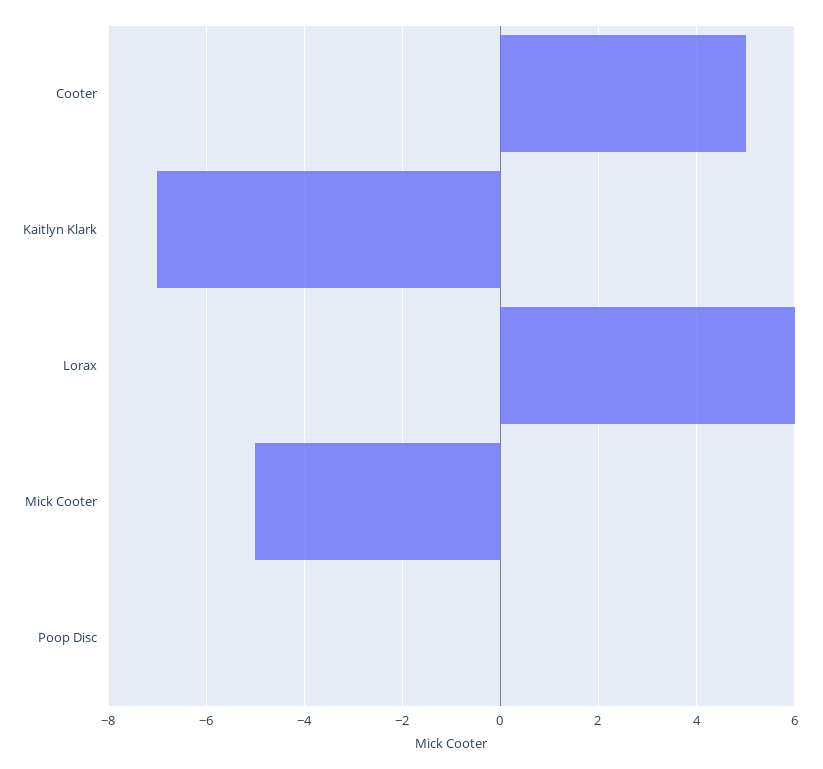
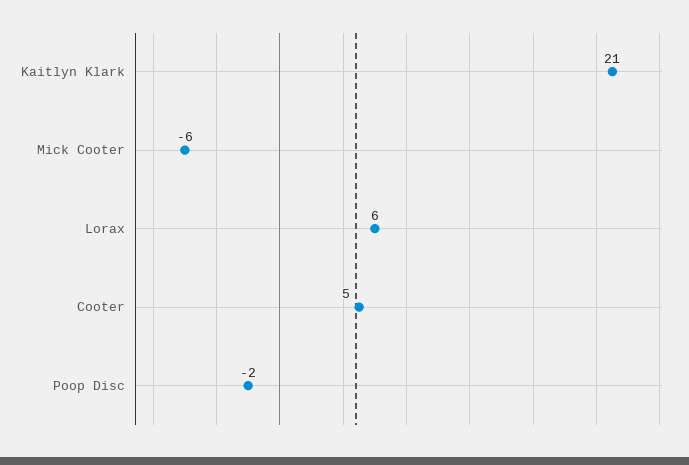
Kaitlyn Klark: -7 -> 21
Mick Cooter: -5 -> -6
Poop Disc: 0 -> -2

